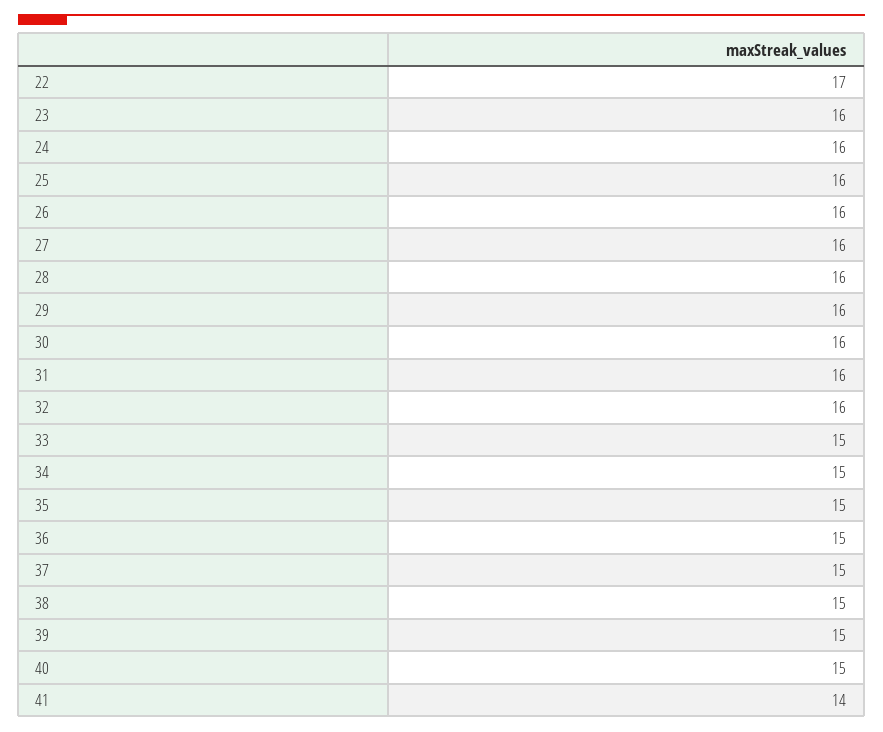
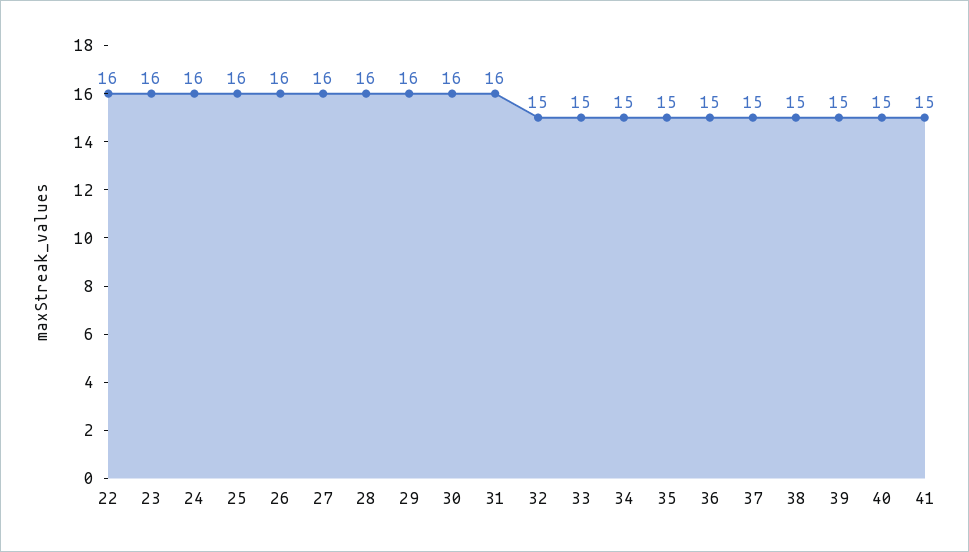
22: 17 -> 16
32: 16 -> 15
41: 14 -> 15

